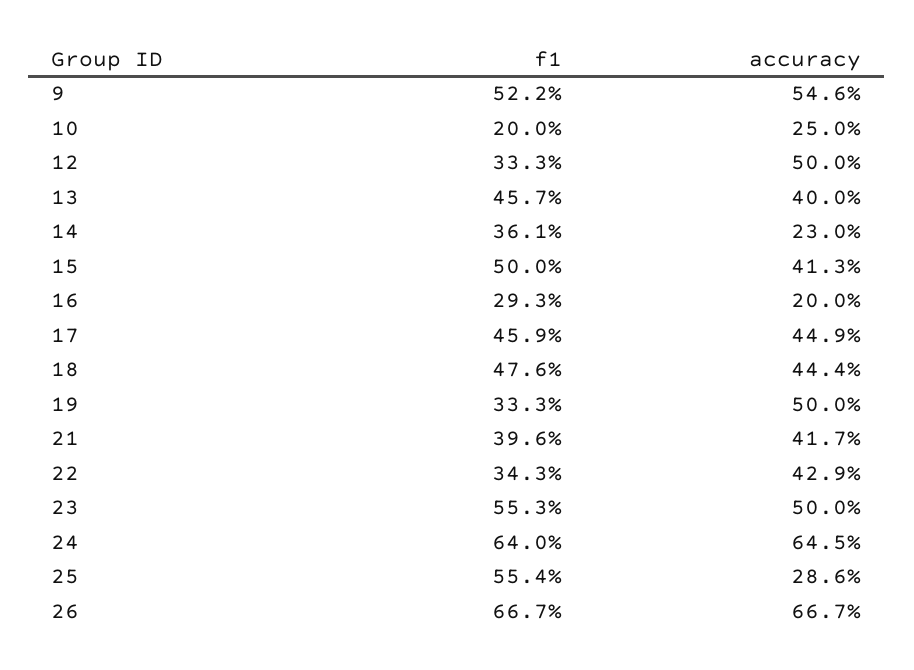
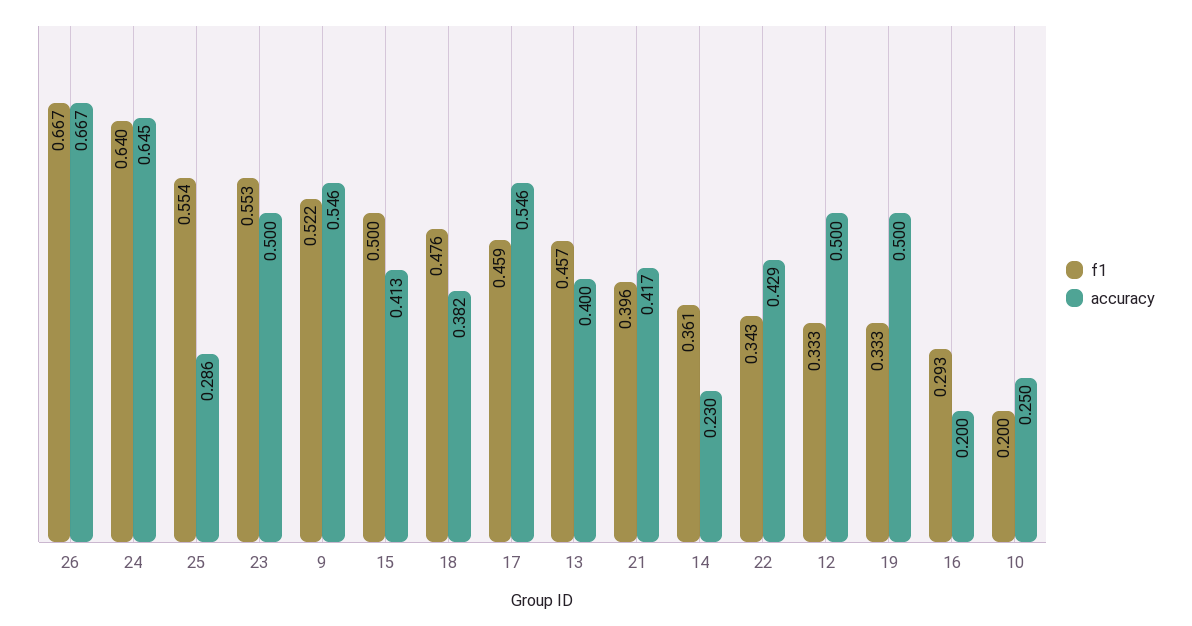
accuracy, 17: 0.449 -> 0.546
accuracy, 18: 0.444 -> 0.382

